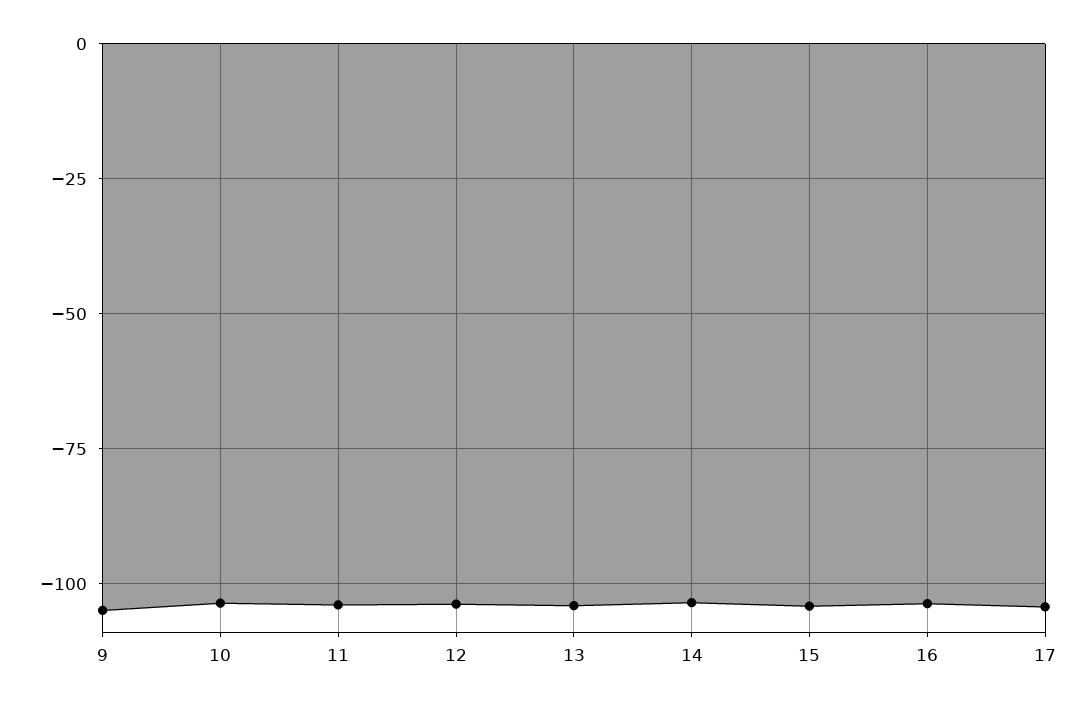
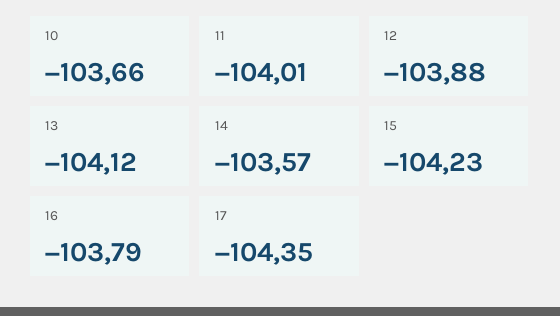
9: -105 -> none

